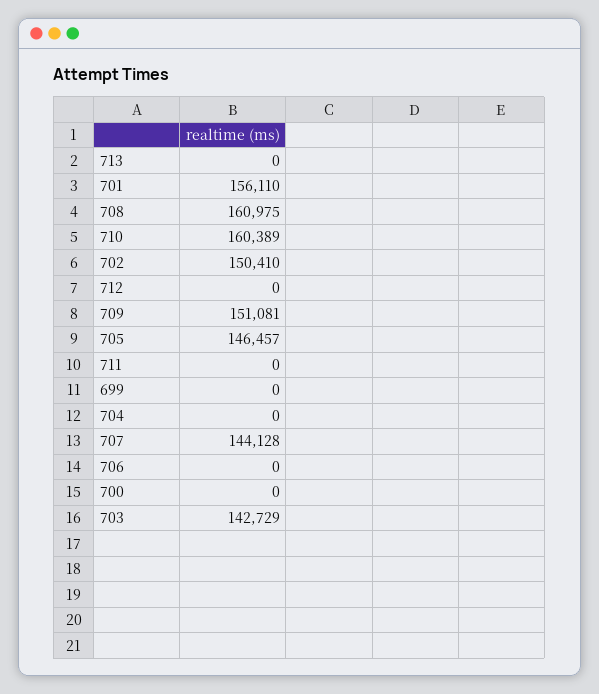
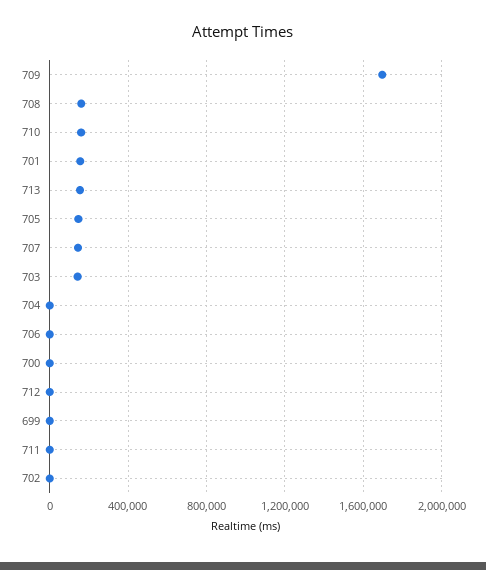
713: 0 -> 150000
702: 150410 -> 0
709: 151081 -> 1700000

